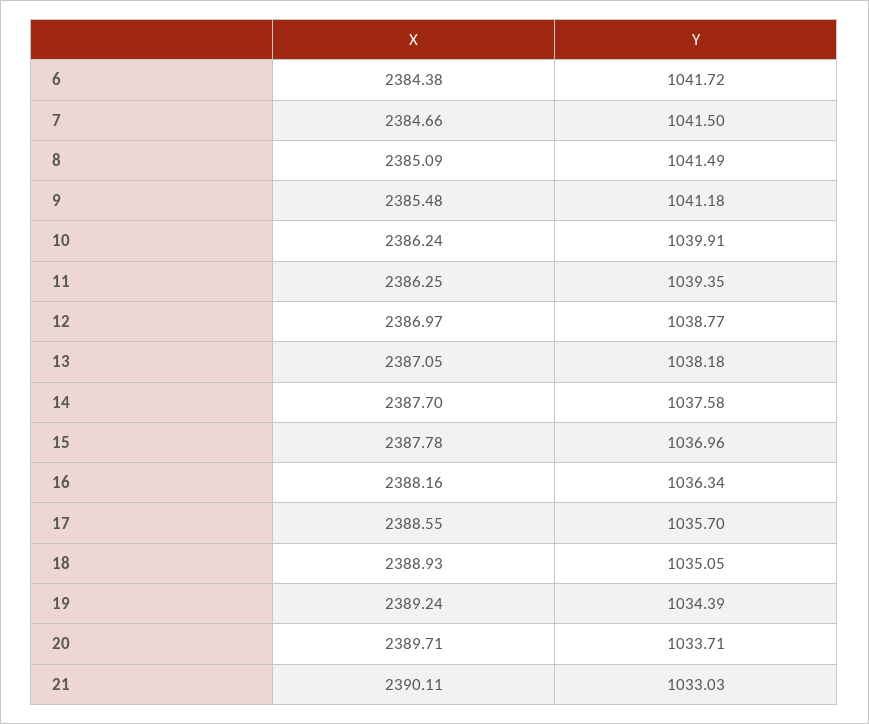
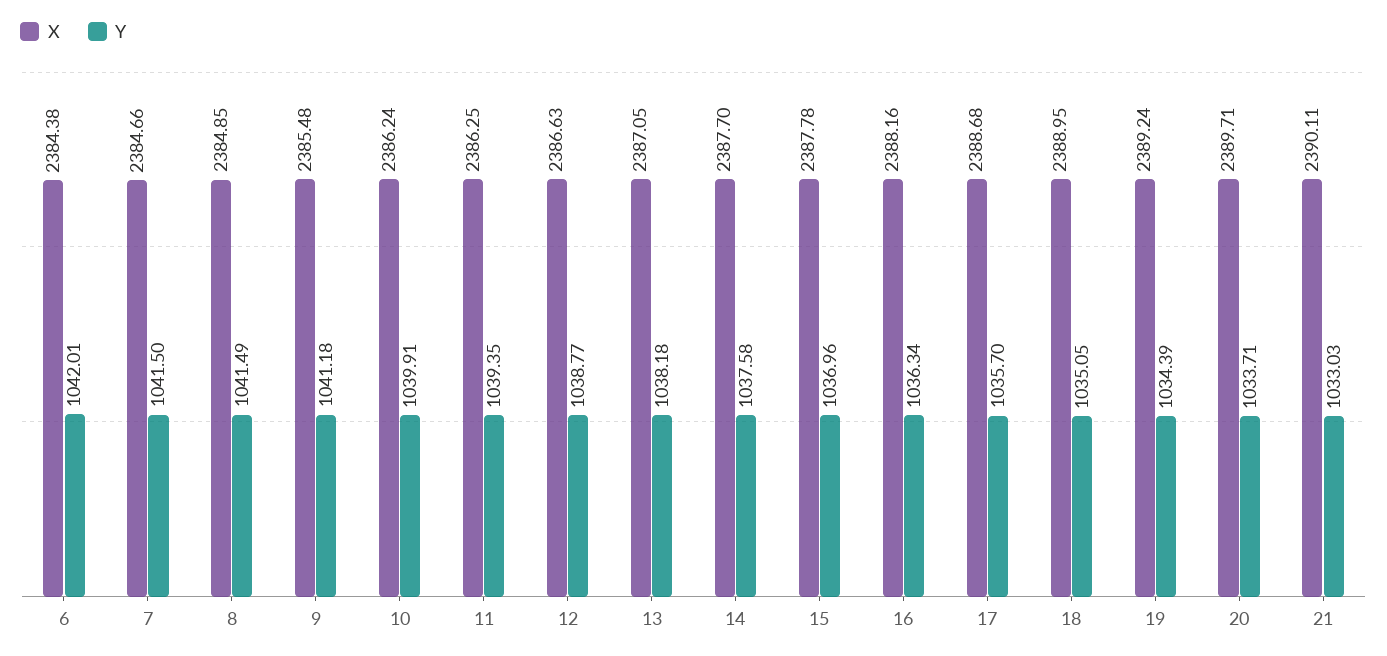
Y, 6: 1041.72 -> 1042.01
X, 8: 2385.09 -> 2384.85
X, 12: 2386.97 -> 2386.63
X, 17: 2388.55 -> 2388.68
X, 18: 2388.93 -> 2388.95

